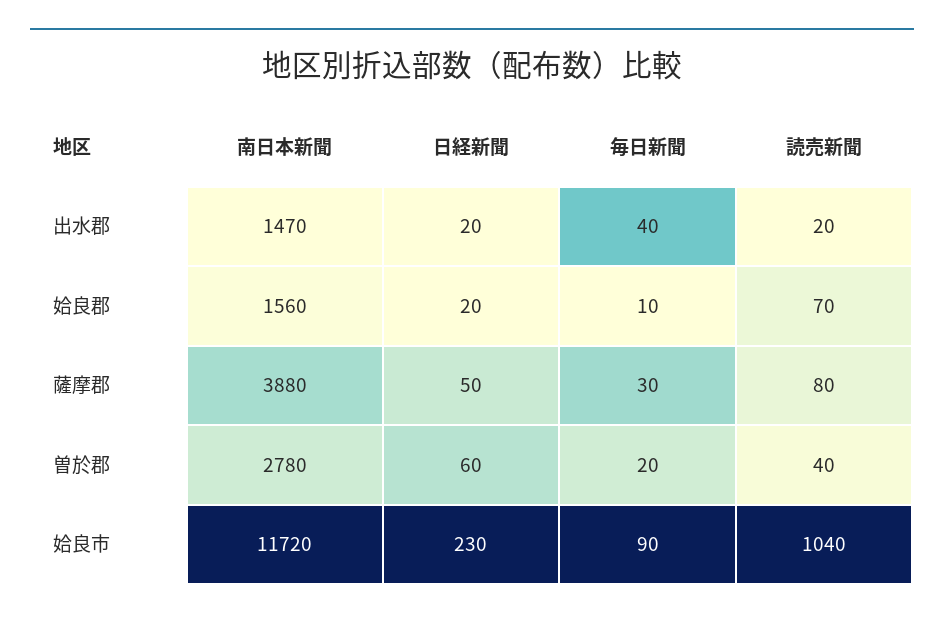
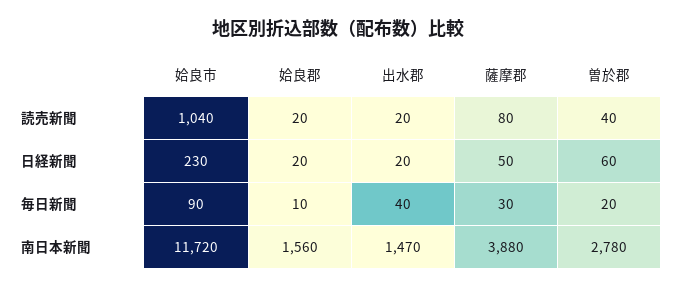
読売新聞, 姶良郡: 70 -> 20

